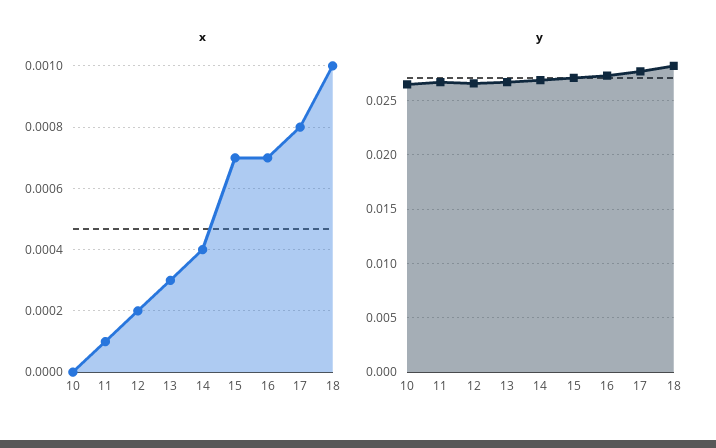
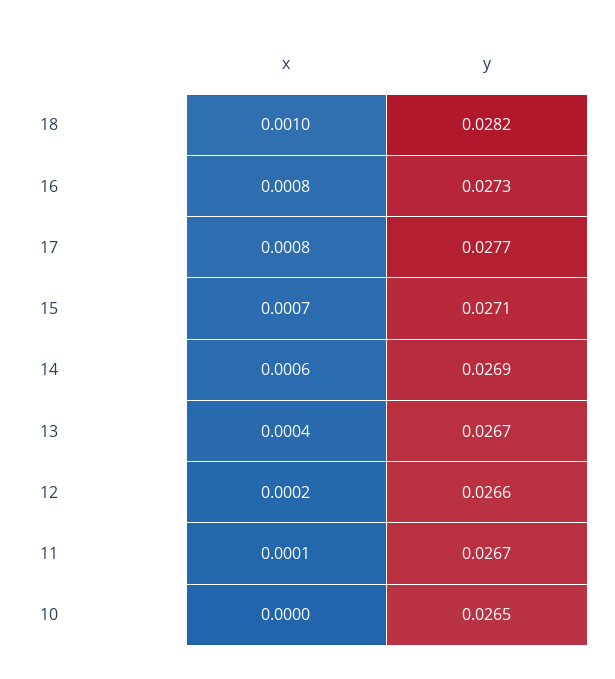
x, 13: 0.0003 -> 0.0004
x, 14: 0.0004 -> 0.0006
x, 16: 0.0007 -> 0.0008

